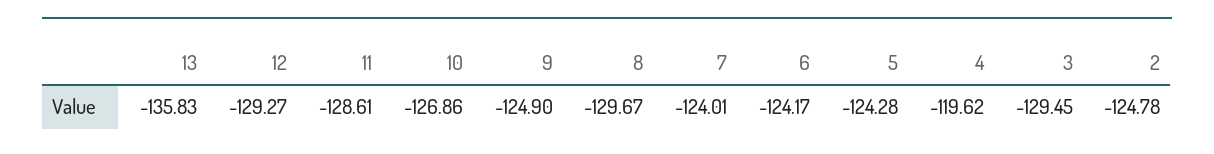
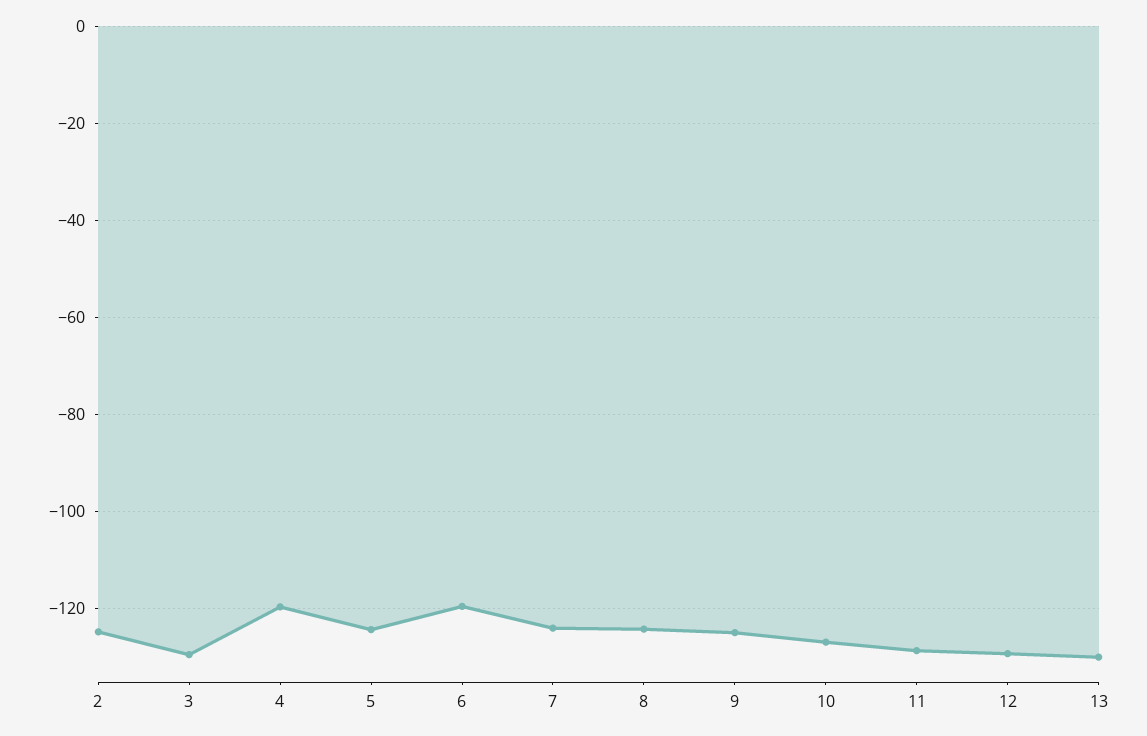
13: -135.83 -> -130
8: -129.67 -> -124
6: -124.17 -> -120

